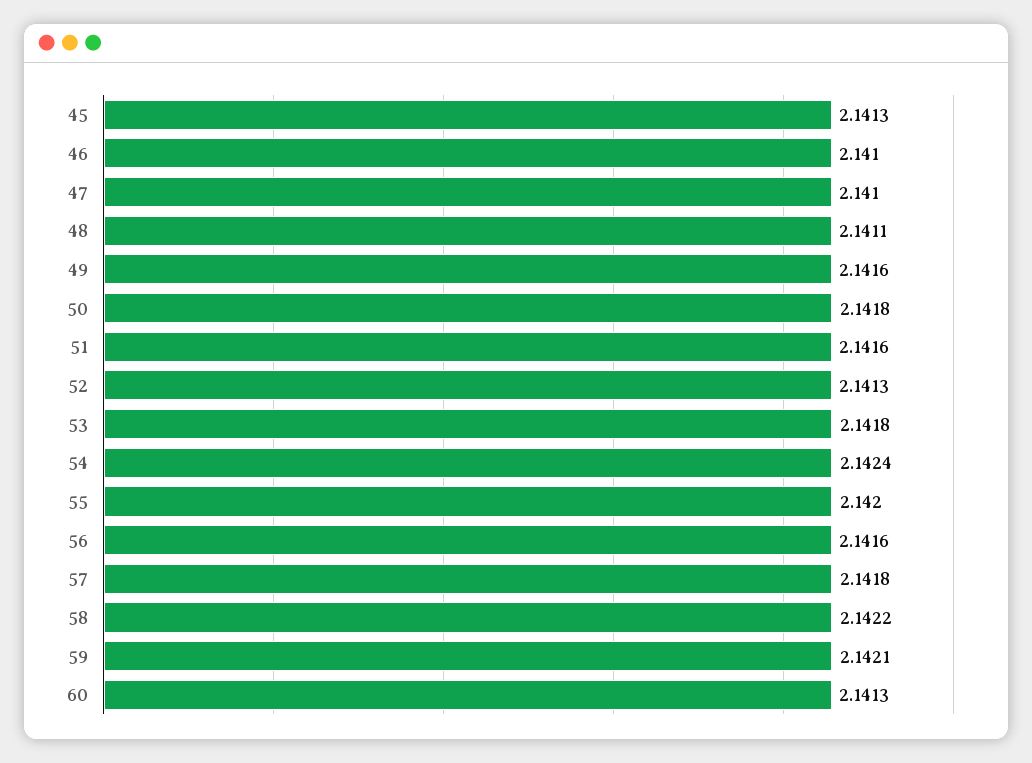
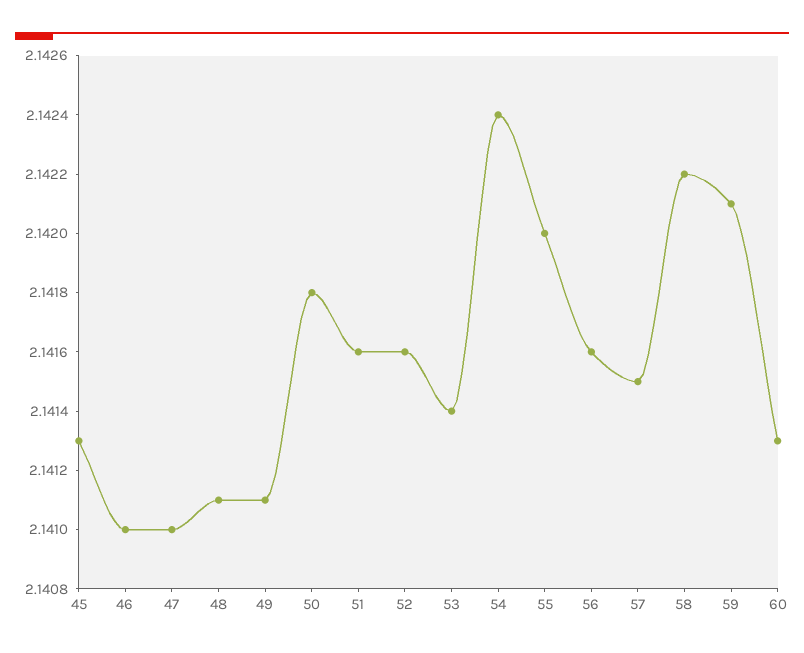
49: 2.1416 -> 2.1411
52: 2.1413 -> 2.1416
53: 2.1418 -> 2.1414
57: 2.1418 -> 2.1415

